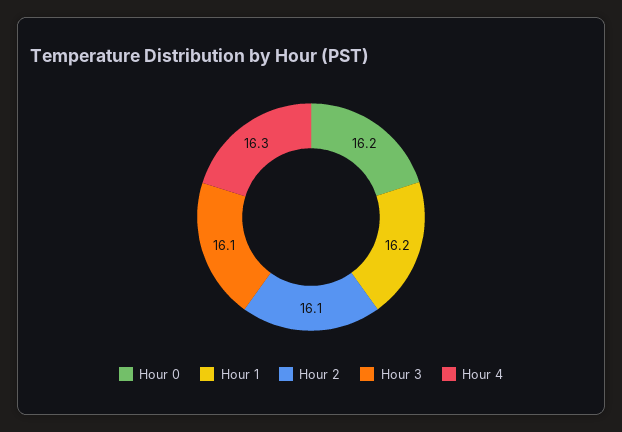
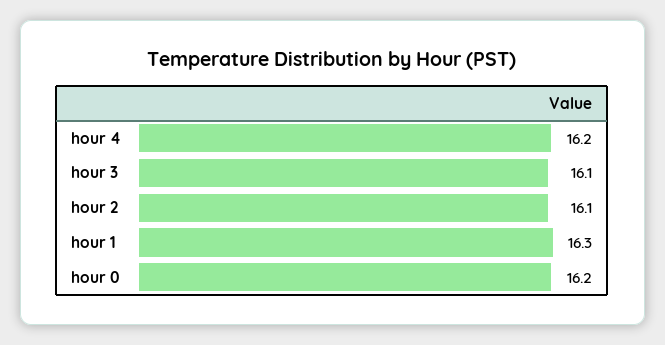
Hour 1: 16.2 -> 16.3
Hour 4: 16.3 -> 16.2

